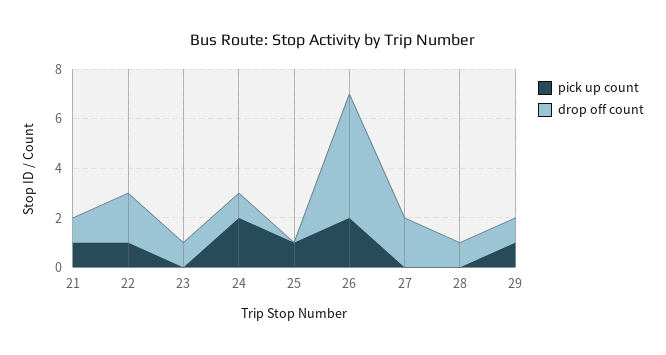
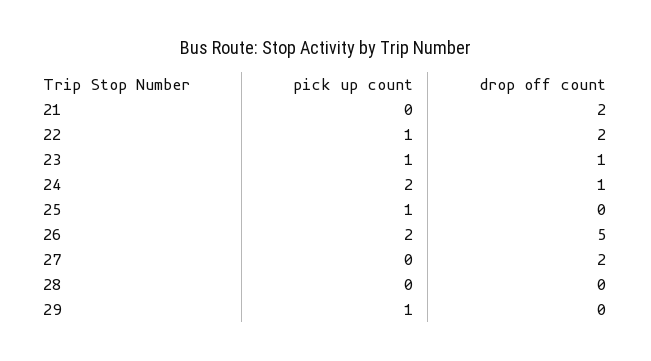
pick up count, 21: 1 -> 0
drop off count, 21: 1 -> 2
pick up count, 23: 0 -> 1
drop off count, 28: 1 -> 0
drop off count, 29: 1 -> 0

